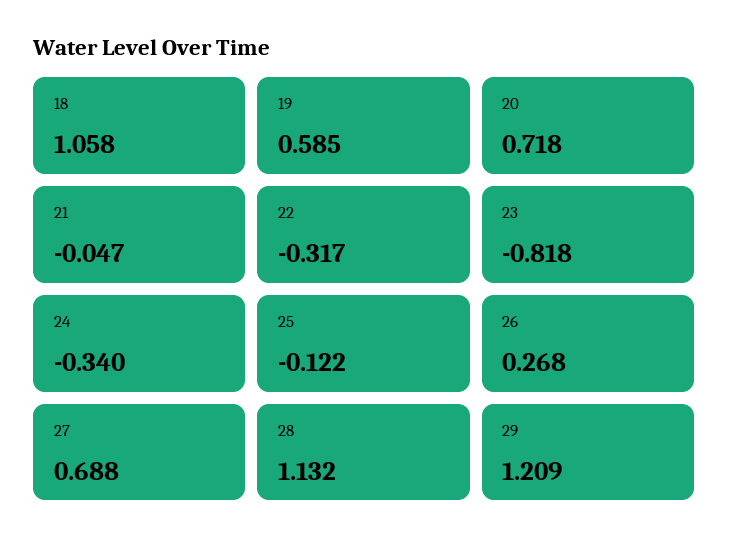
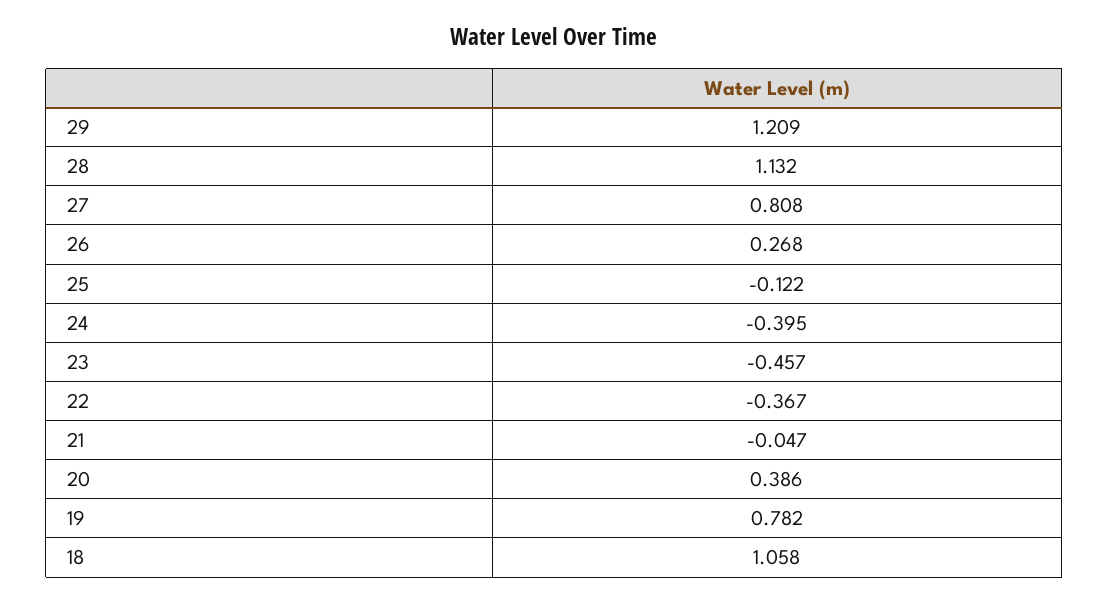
19: 0.585 -> 0.782
20: 0.718 -> 0.386
22: -0.317 -> -0.367
23: -0.818 -> -0.457
24: -0.34 -> -0.395
27: 0.688 -> 0.808

